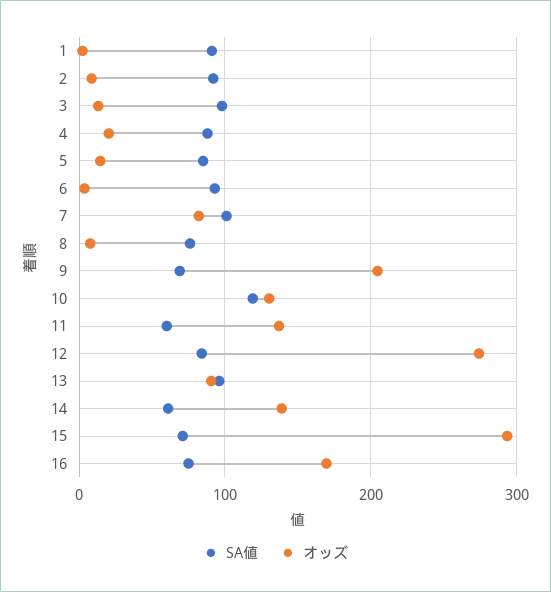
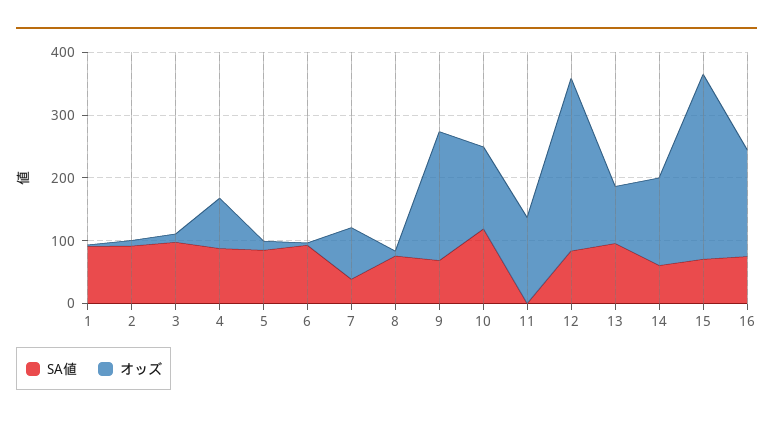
オッズ, 4: 20 -> 80
SA値, 7: 100 -> 40
SA値, 11: 60 -> 0

